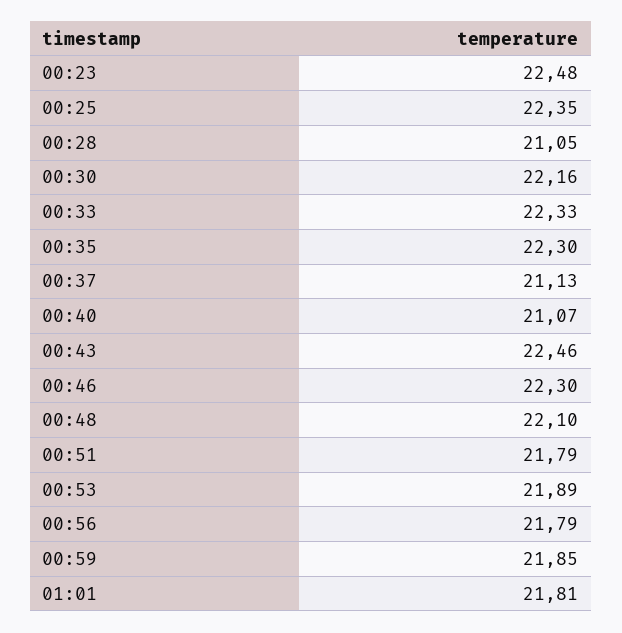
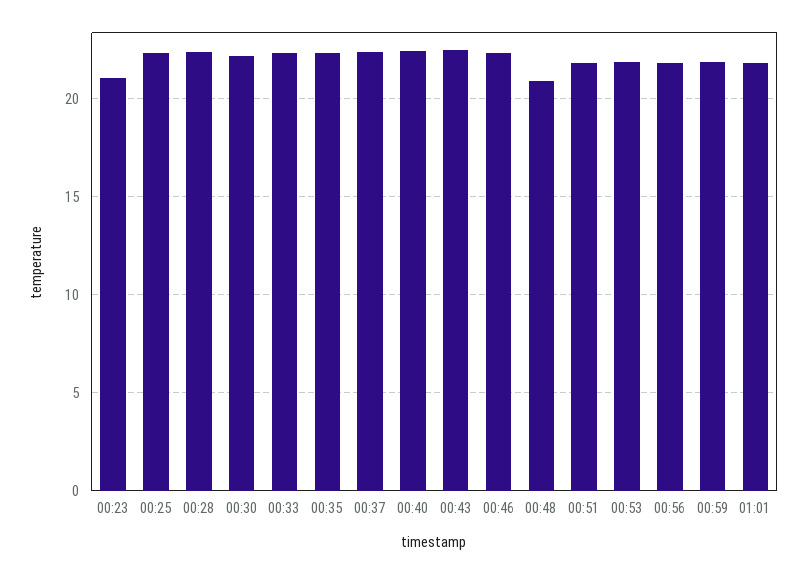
00:23: 22.48 -> 21
00:28: 21.05 -> 22.5
00:37: 21.13 -> 22.5
00:40: 21.07 -> 22.5
00:48: 22.1 -> 21

